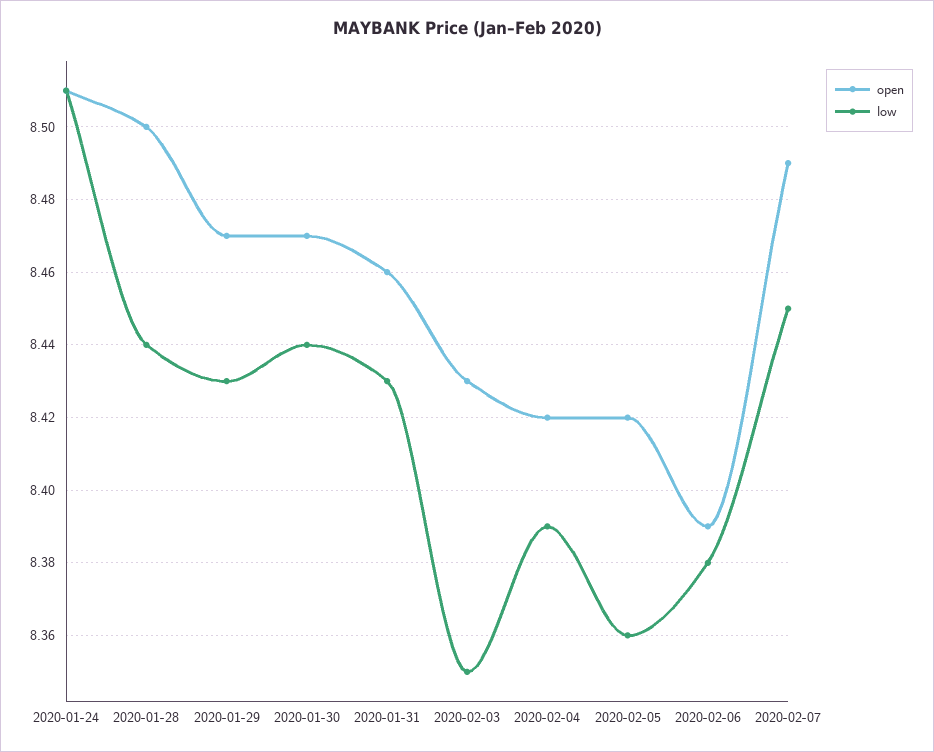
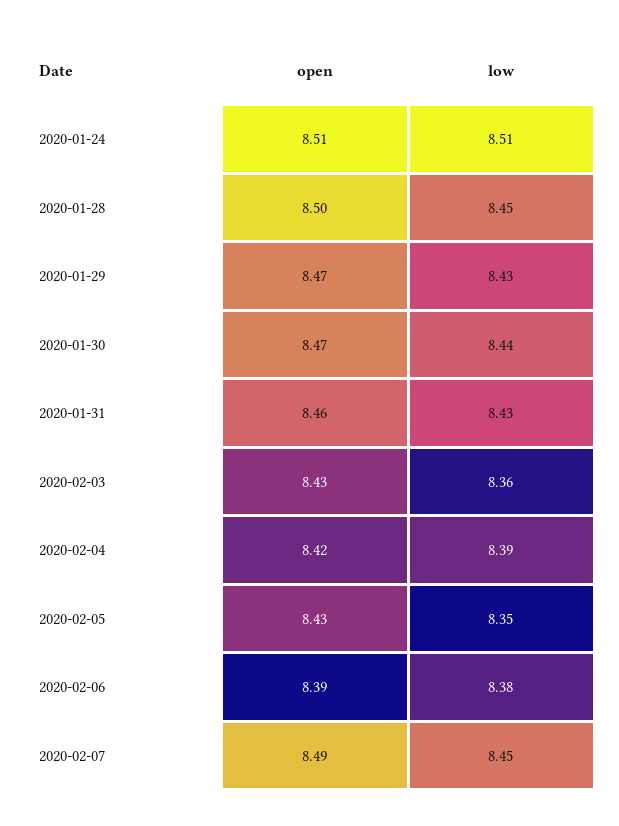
low, 2020-01-28: 8.44 -> 8.45
low, 2020-02-03: 8.35 -> 8.36
open, 2020-02-05: 8.42 -> 8.43
low, 2020-02-05: 8.36 -> 8.35

